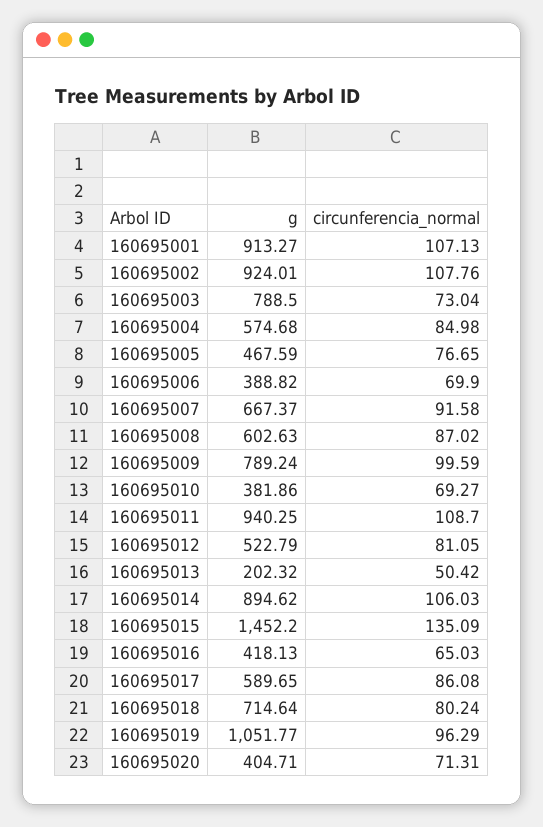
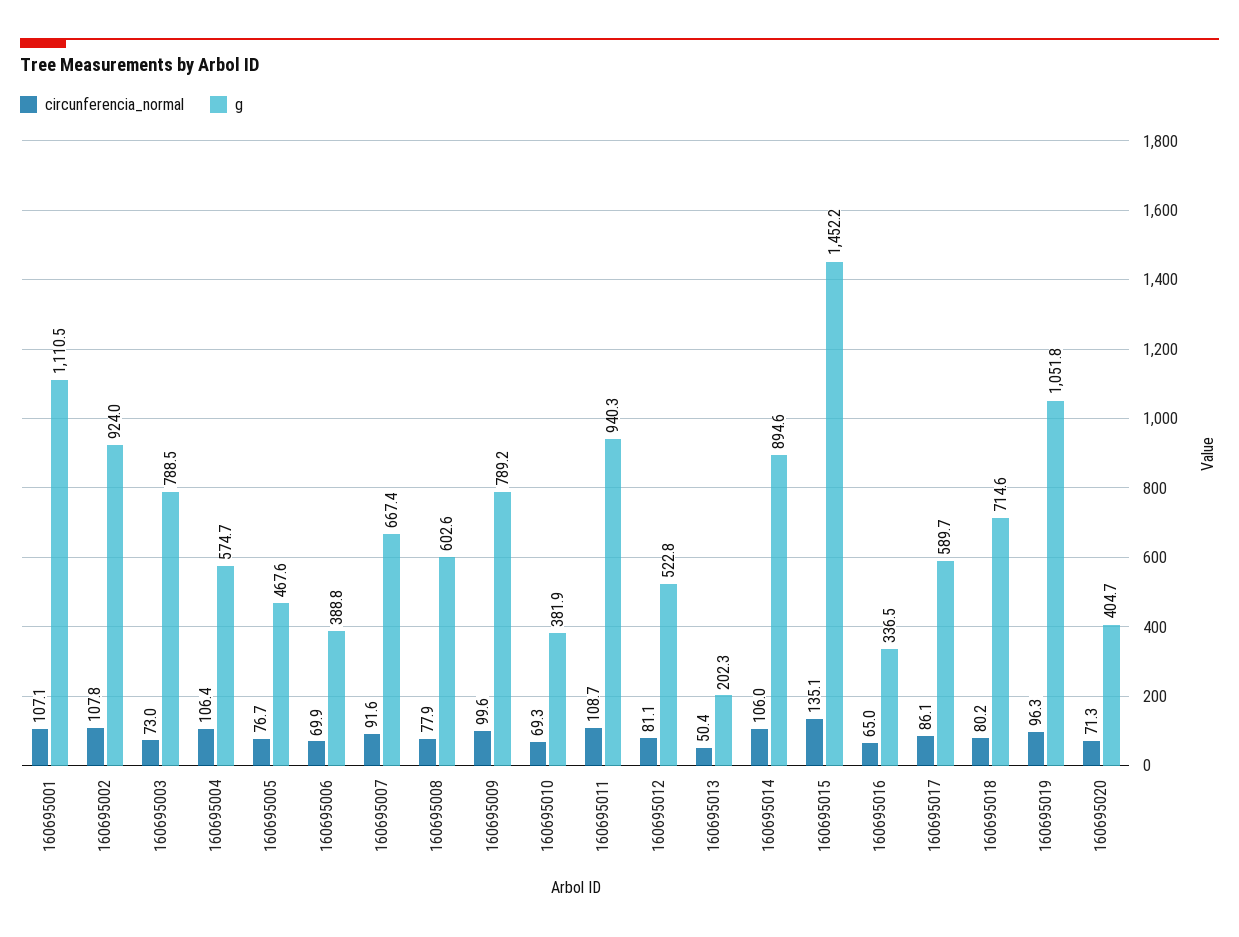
g, 160695001: 913.27 -> 1110.5
circunferencia_normal, 160695004: 84.98 -> 106.4
circunferencia_normal, 160695008: 87.02 -> 77.9
g, 160695016: 418.13 -> 336.5

